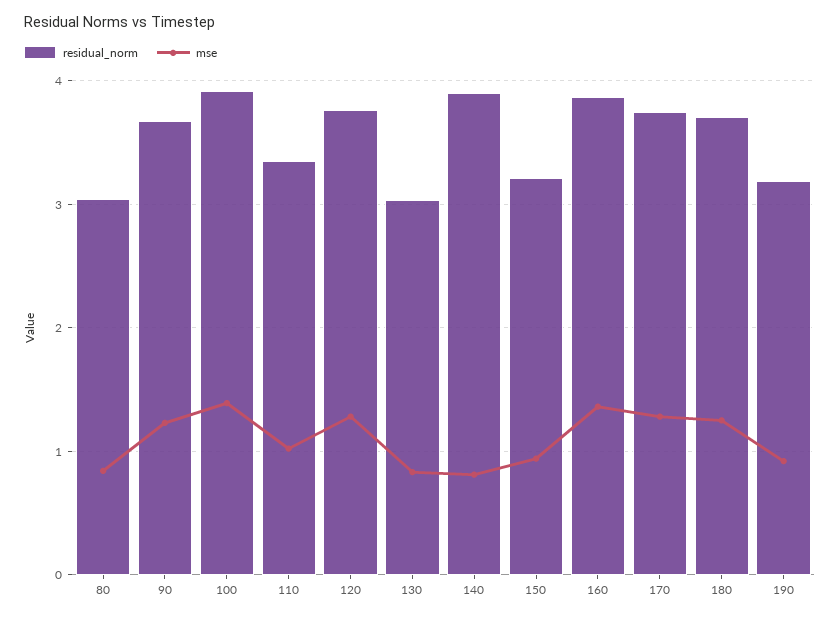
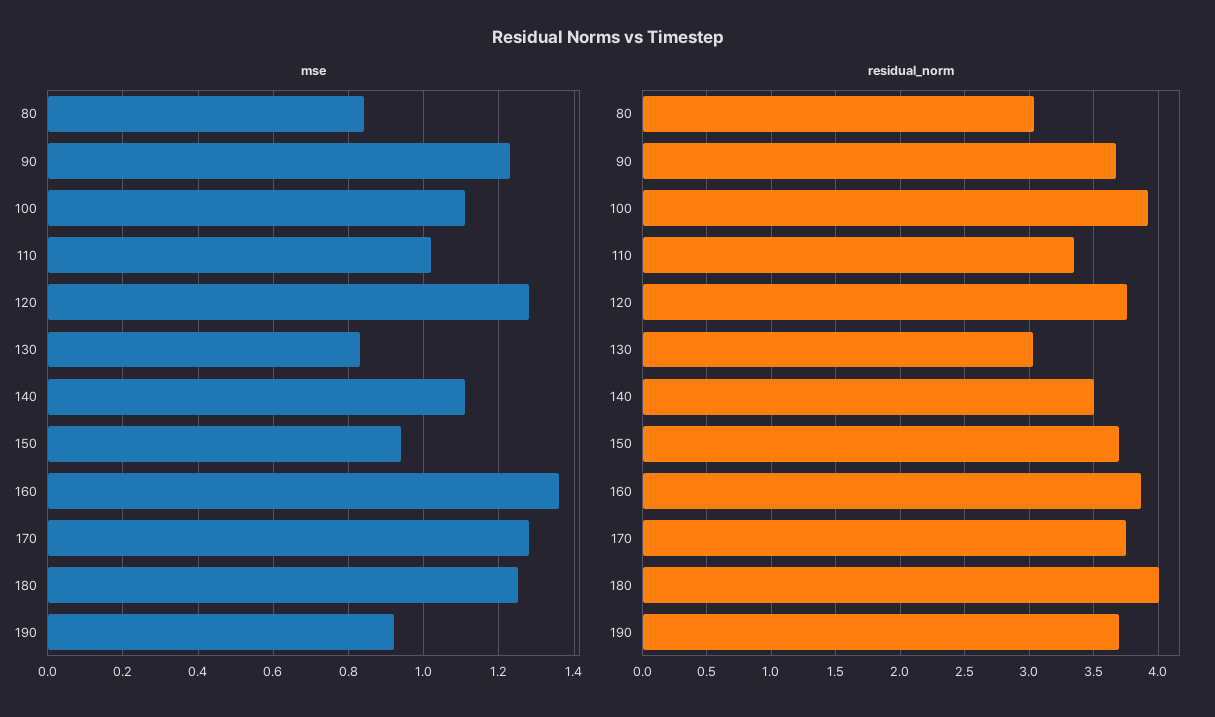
mse, 100: 1.4 -> 1.1
residual_norm, 140: 3.9 -> 3.5
mse, 140: 0.8 -> 1.1
residual_norm, 150: 3.2 -> 3.7
residual_norm, 180: 3.7 -> 4
residual_norm, 190: 3.2 -> 3.7

